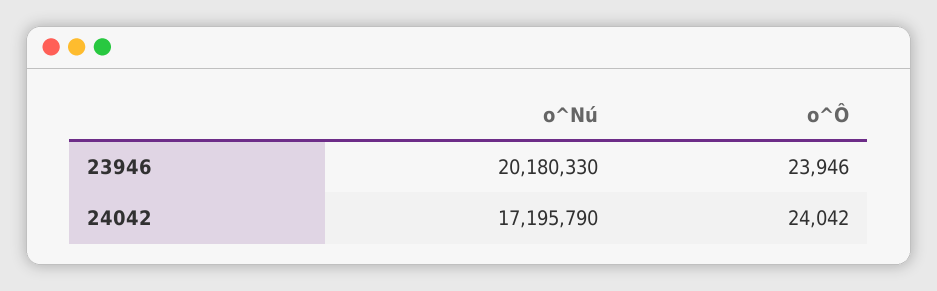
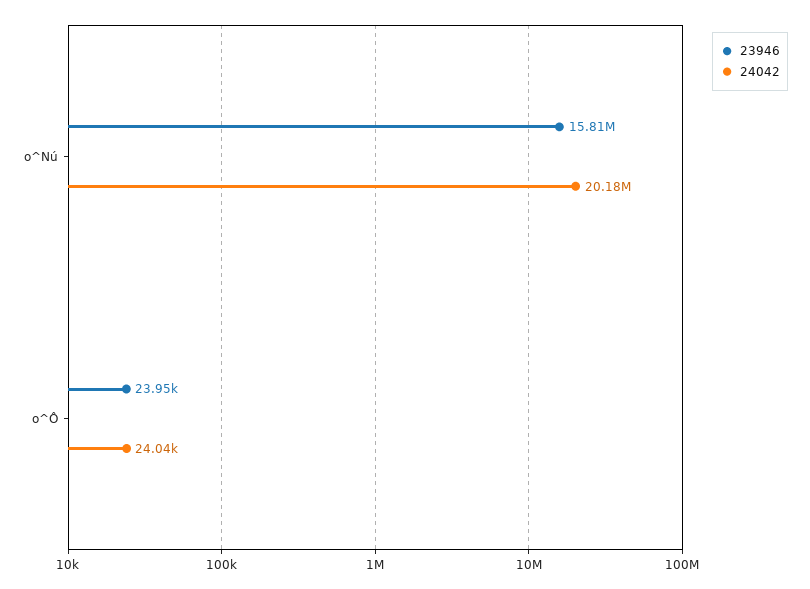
23946, o^Nú: 20180330 -> 15810000
24042, o^Nú: 17195790 -> 20180000

